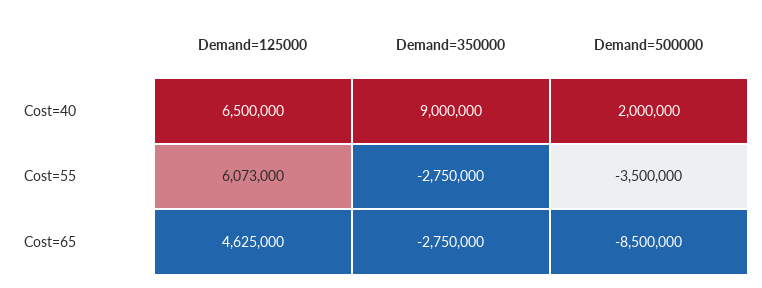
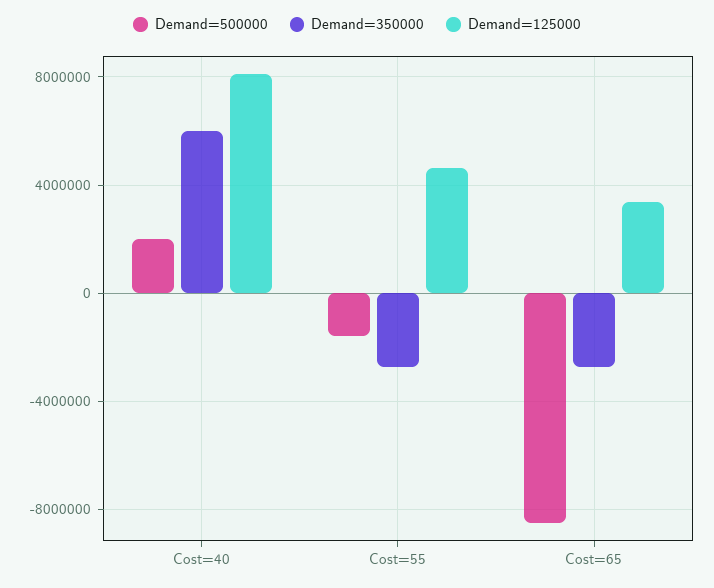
Demand=125000, Cost=40: 6500000 -> 8000000
Demand=350000, Cost=40: 9000000 -> 6000000
Demand=125000, Cost=55: 6073000 -> 4500000
Demand=500000, Cost=55: -3500000 -> -1500000
Demand=125000, Cost=65: 4625000 -> 3500000

